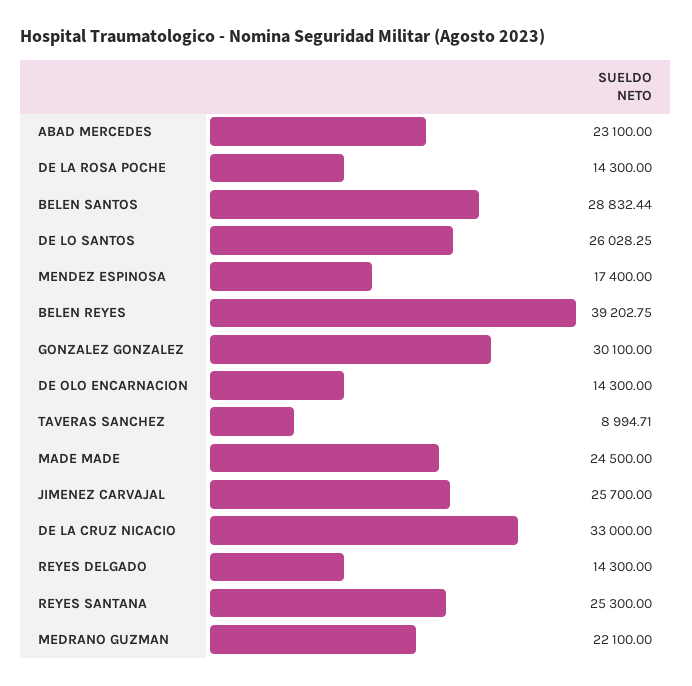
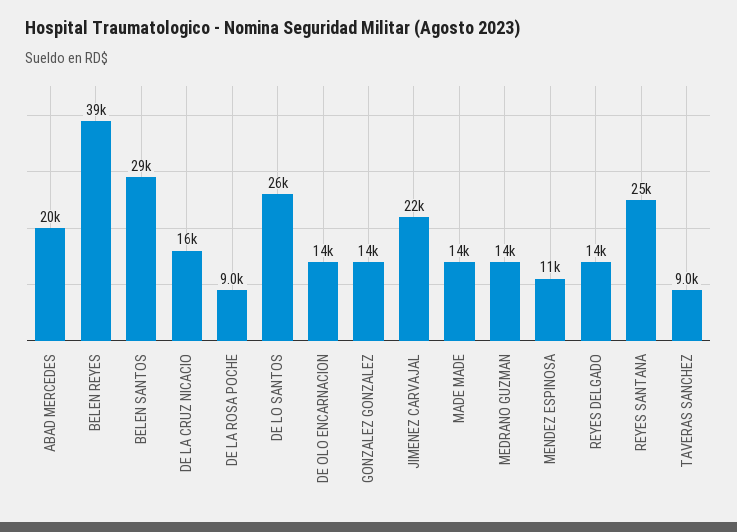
ABAD MERCEDES: 23100 -> 20000
DE LA ROSA POCHE: 14300 -> 9000
MENDEZ ESPINOSA: 17400 -> 11000
GONZALEZ GONZALEZ: 30100 -> 14000
MADE MADE: 24500 -> 14000
JIMENEZ CARVAJAL: 25700 -> 22000
DE LA CRUZ NICACIO: 33000 -> 16000
MEDRANO GUZMAN: 22100 -> 14000

